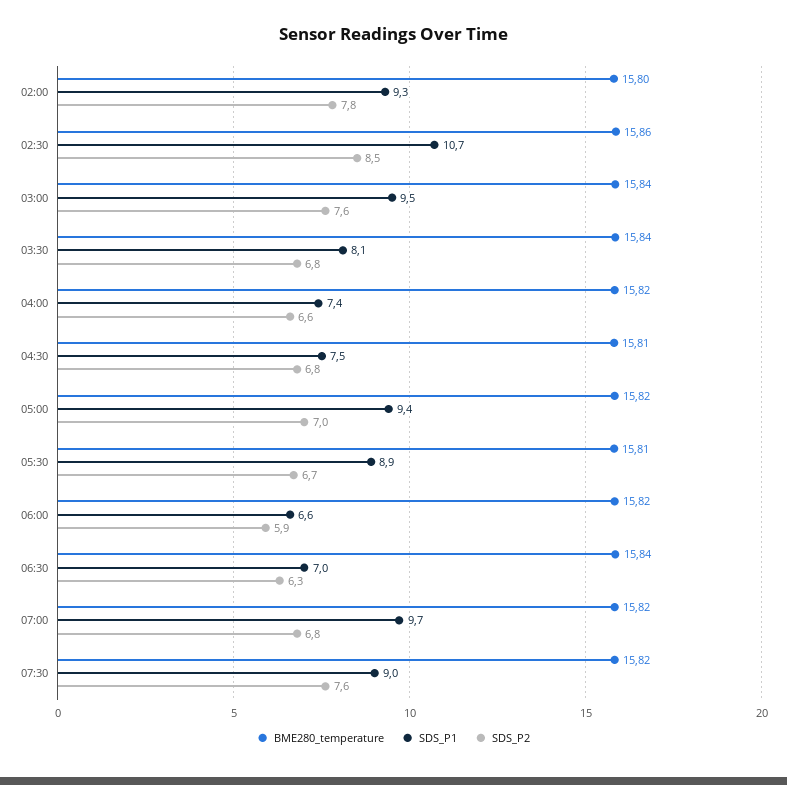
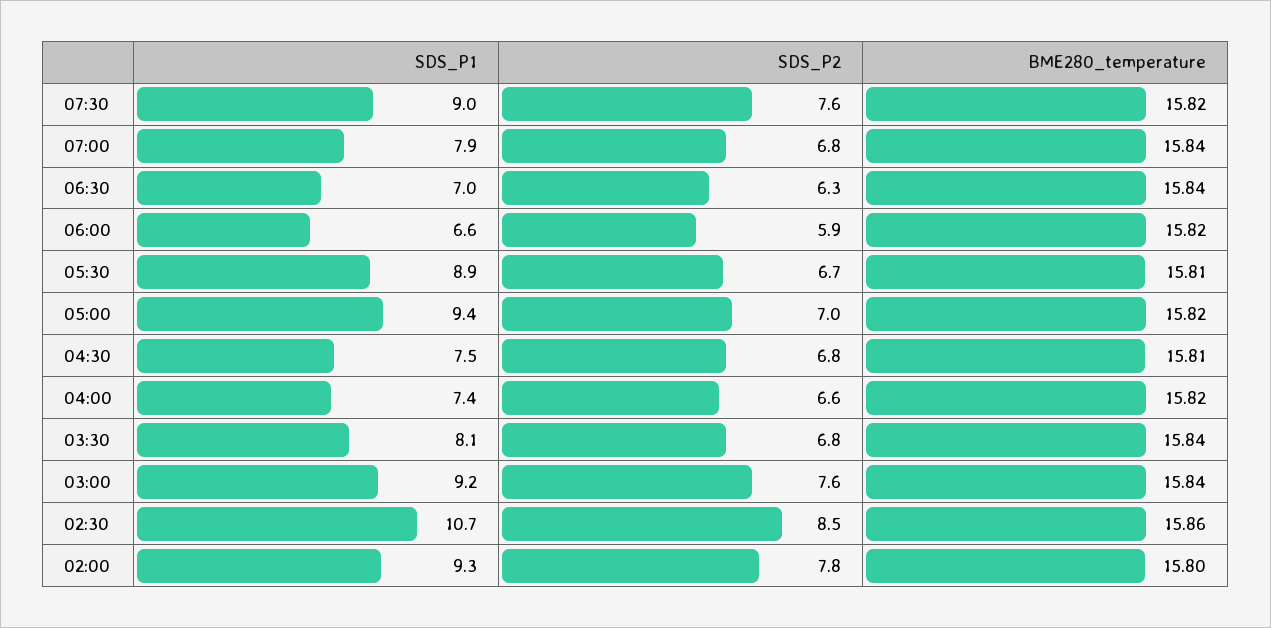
SDS_P1, 03:00: 9.5 -> 9.2
BME280_temperature, 07:00: 15.82 -> 15.84
SDS_P1, 07:00: 9.7 -> 7.9

